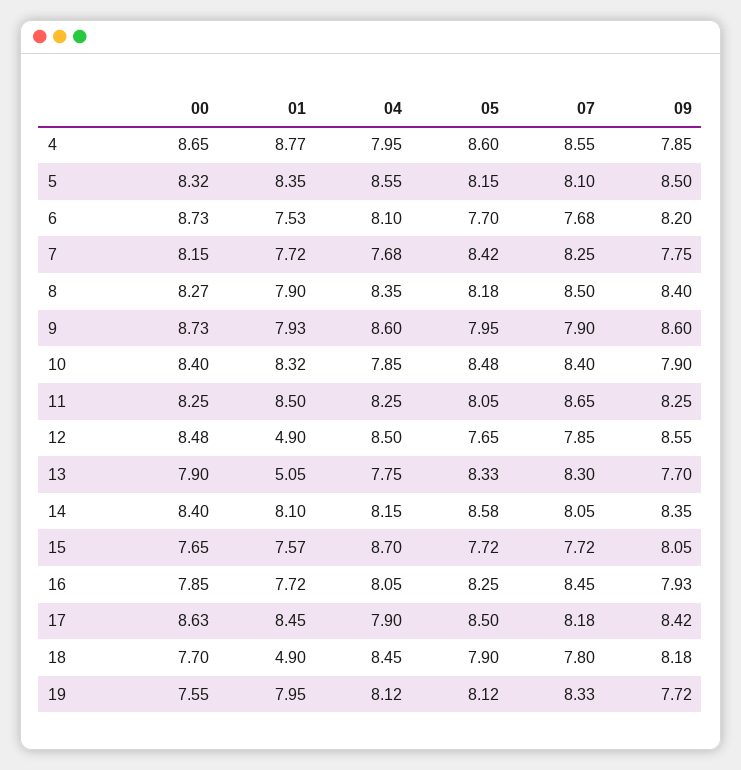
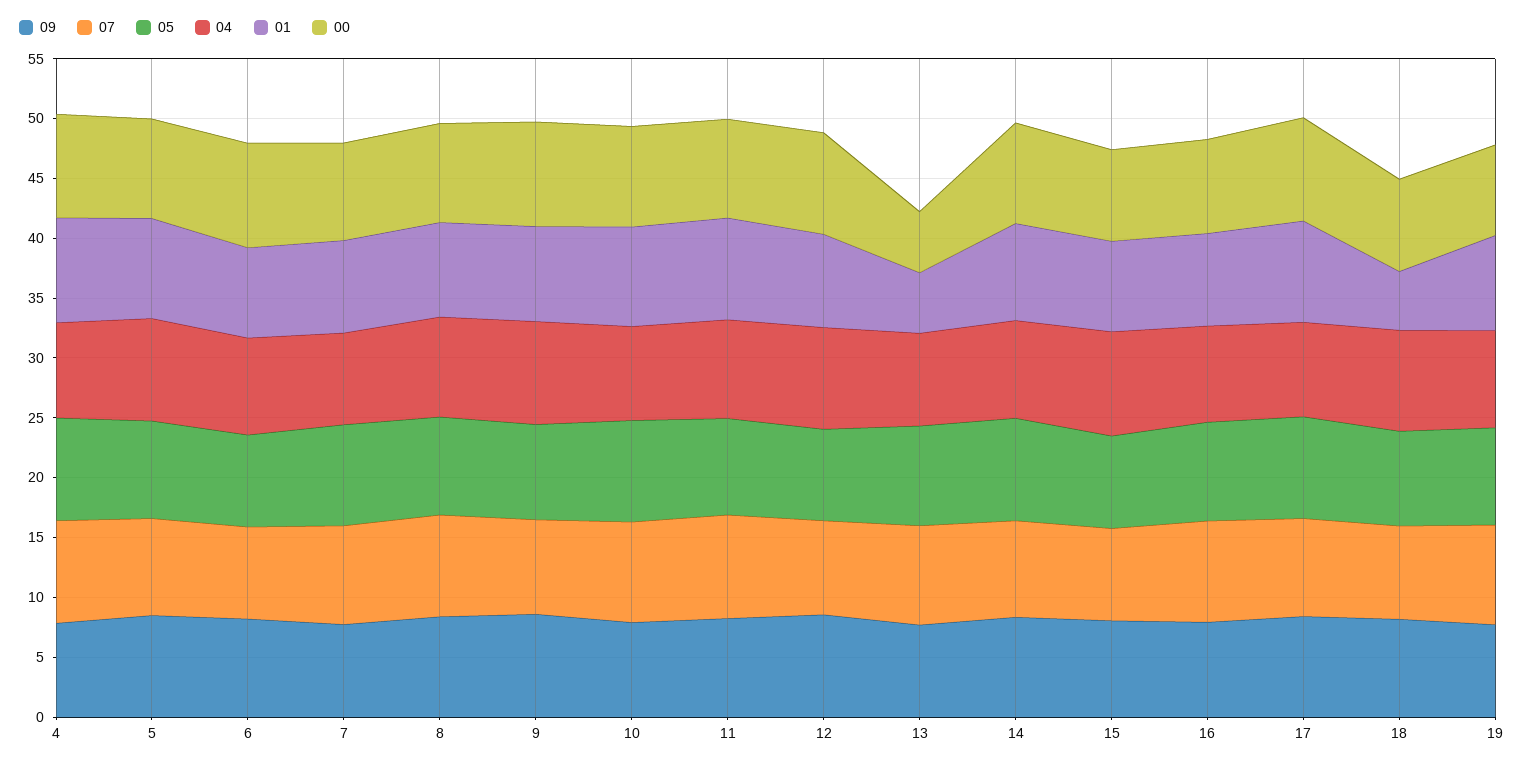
01, 12: 4.9 -> 8
00, 13: 7.9 -> 5

